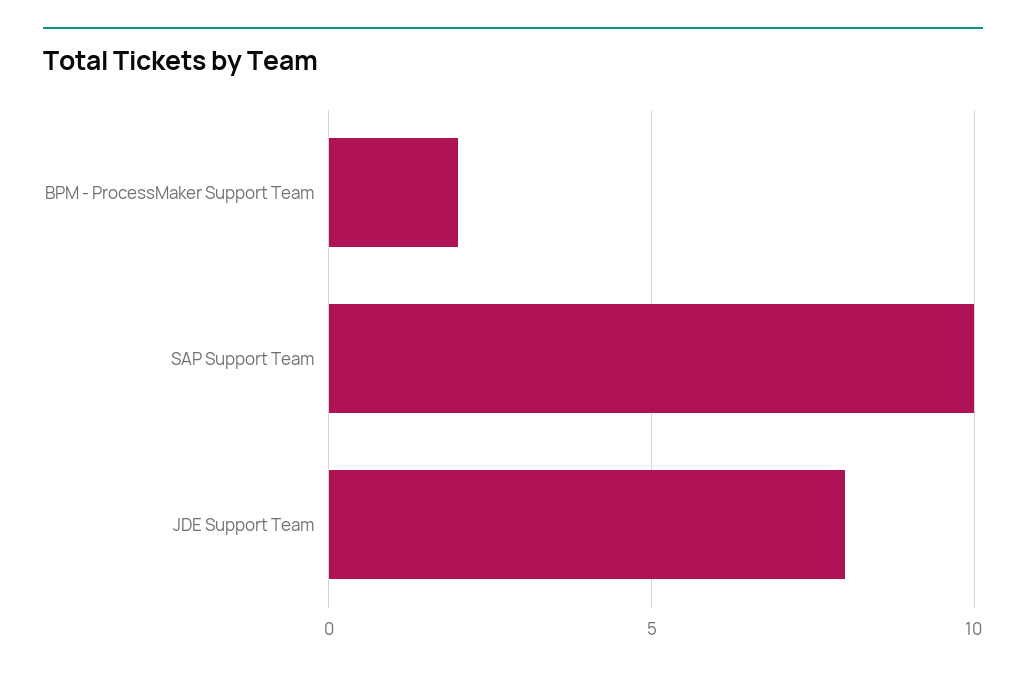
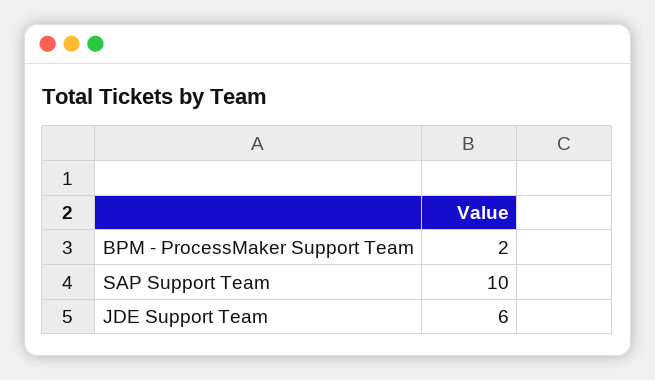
JDE Support Team: 8 -> 6

